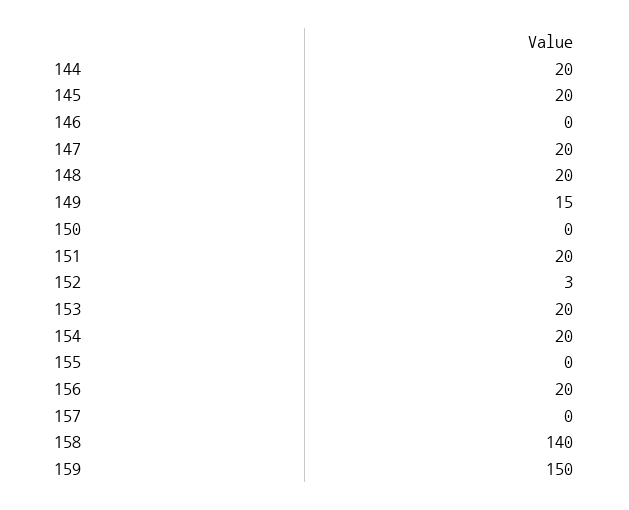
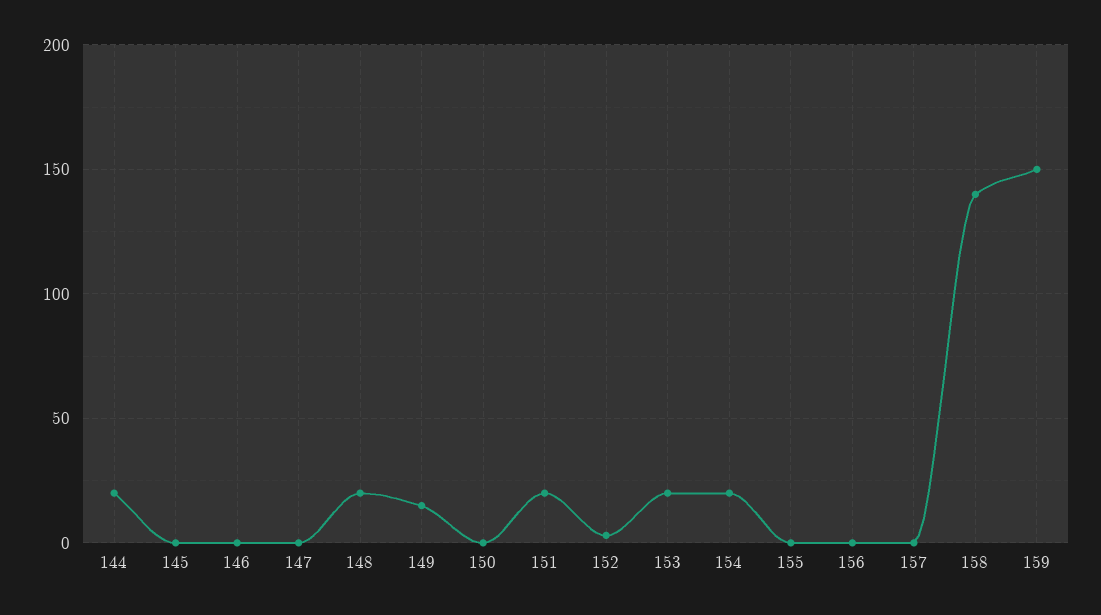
145: 20 -> 0
147: 20 -> 0
156: 20 -> 0

